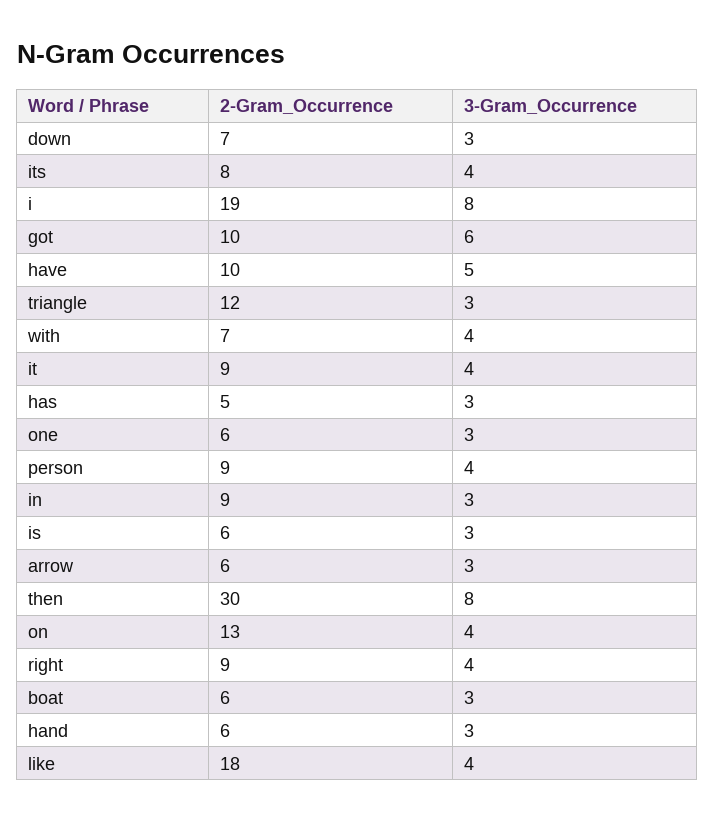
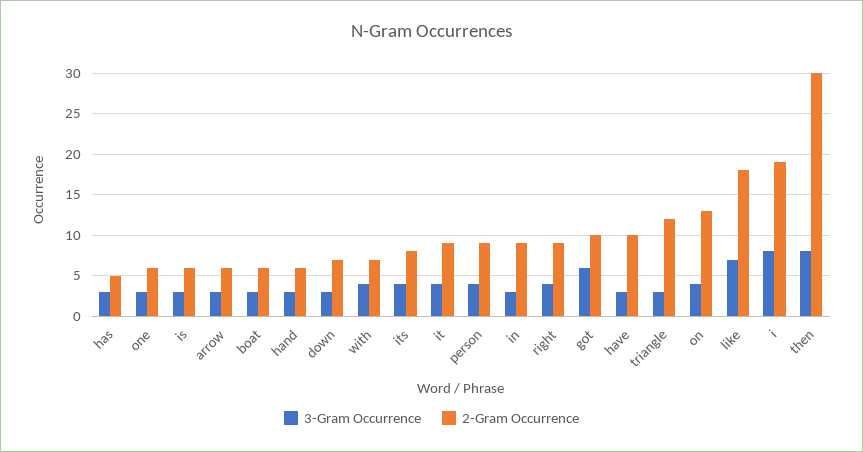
3-Gram_Occurrence, have: 5 -> 3
3-Gram_Occurrence, like: 4 -> 7

